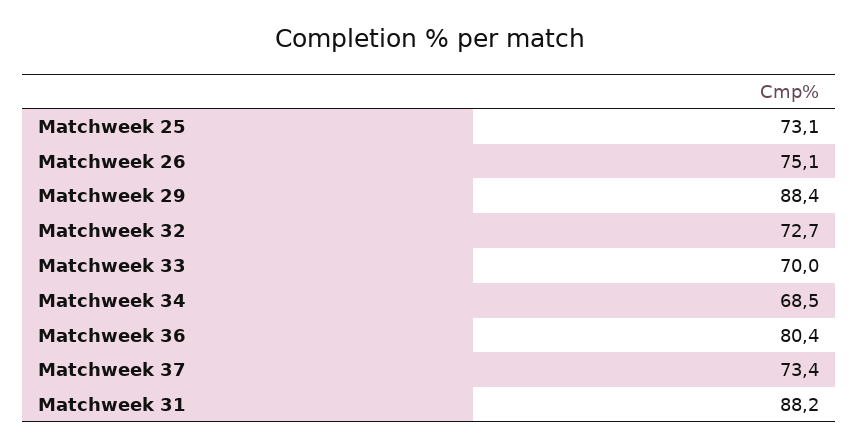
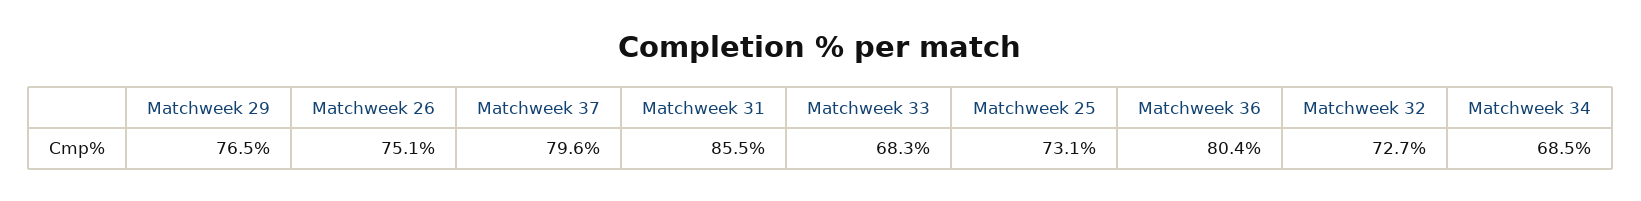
Matchweek 29: 88.4 -> 76.5
Matchweek 33: 70 -> 68.3
Matchweek 37: 73.4 -> 79.6
Matchweek 31: 88.2 -> 85.5

